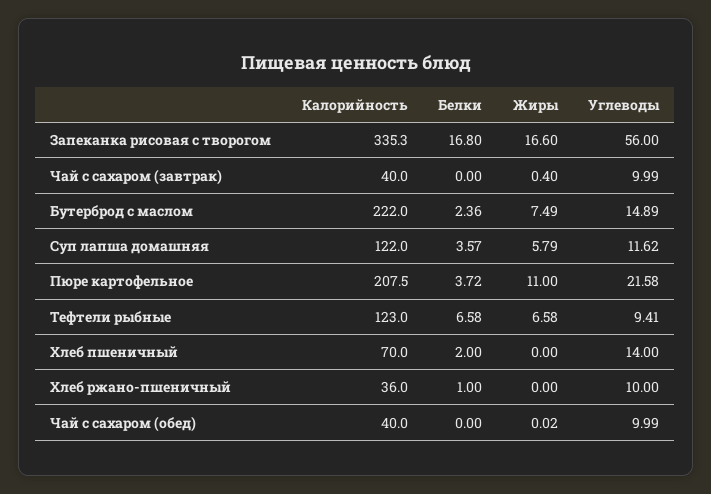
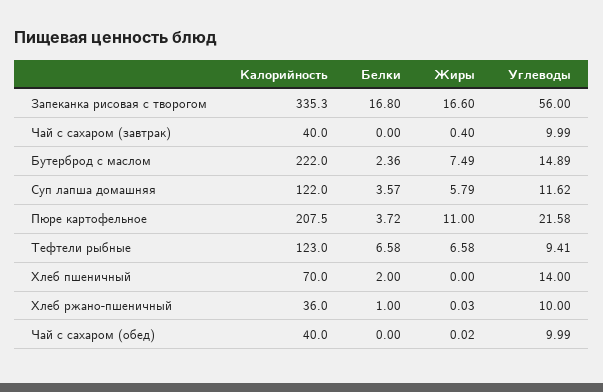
Жиры, Хлеб ржано-пшеничный: 0 -> 0.03

